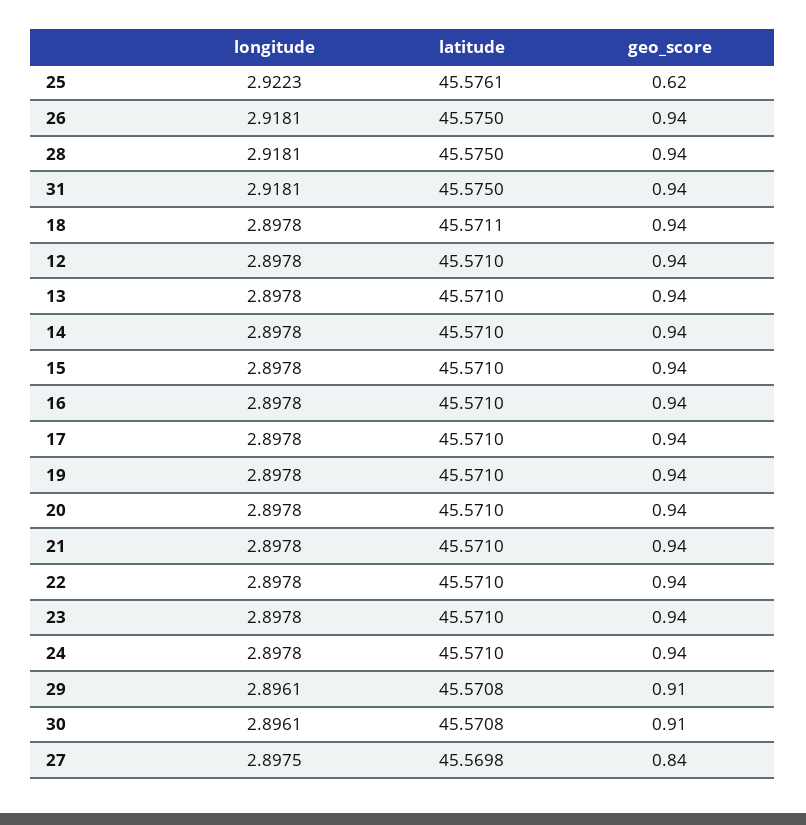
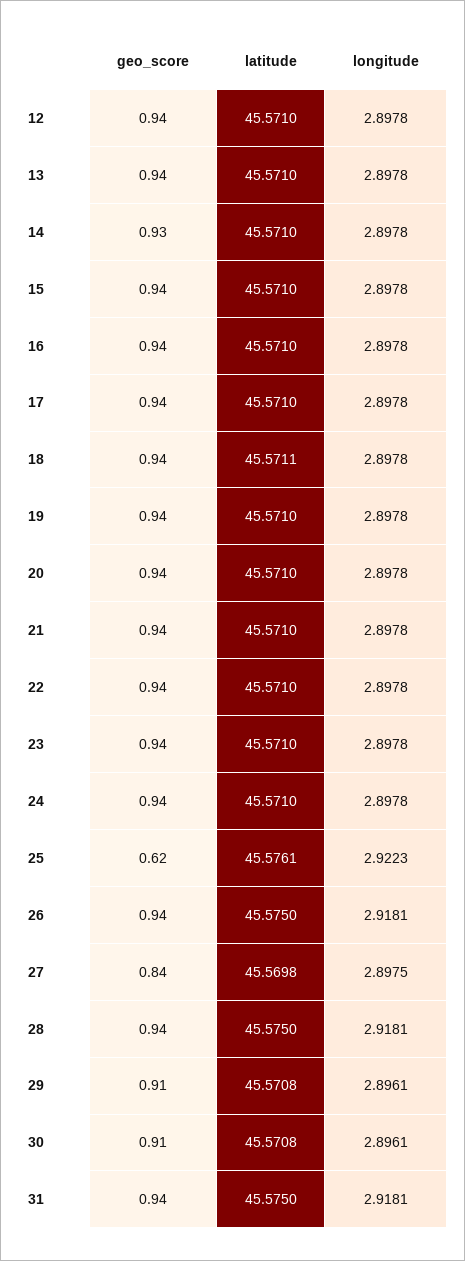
geo_score, 14: 0.94 -> 0.93

